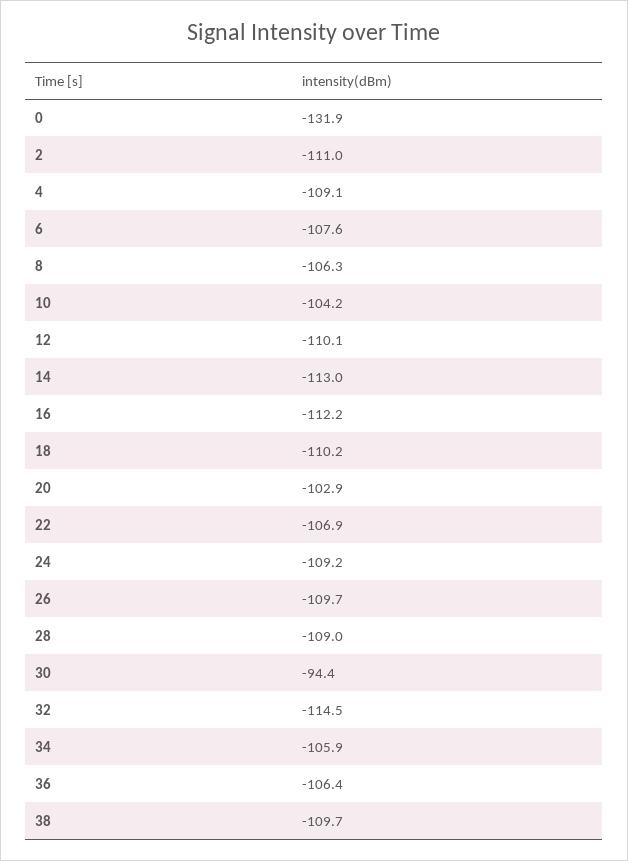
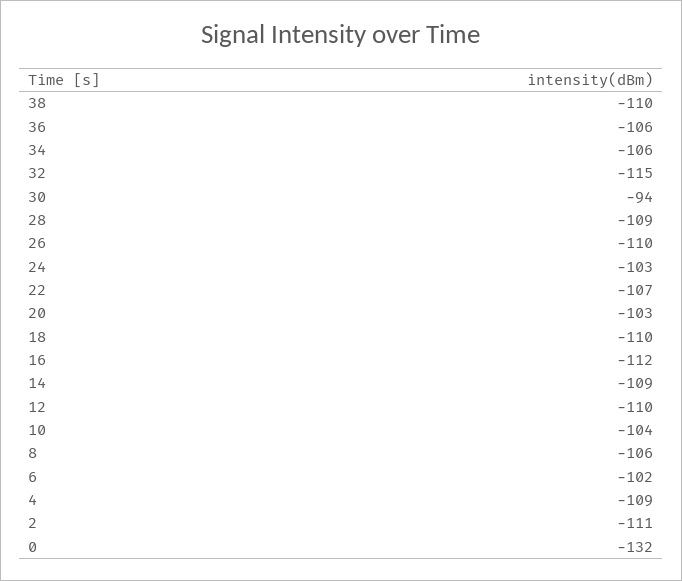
6: -107.6 -> -102
14: -113 -> -109
24: -109.2 -> -103

